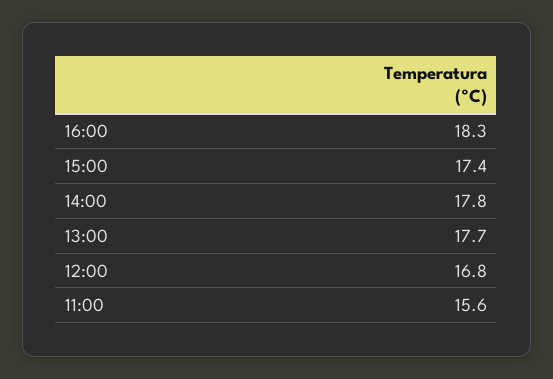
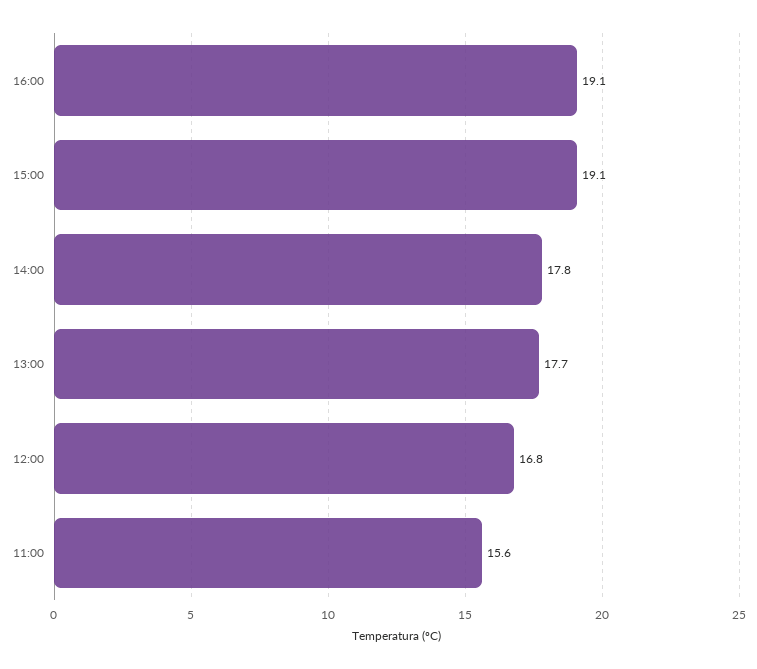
16:00: 18.3 -> 19.1
15:00: 17.4 -> 19.1

